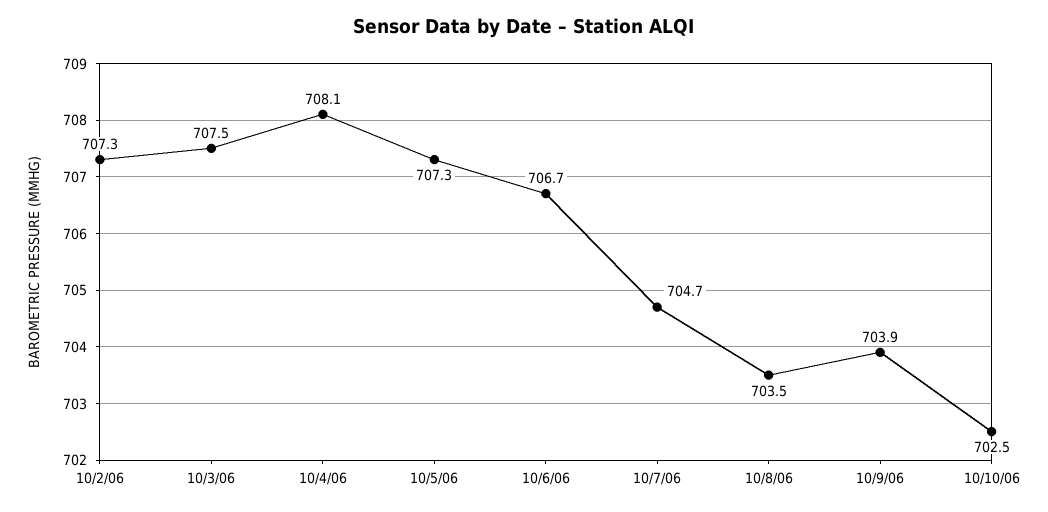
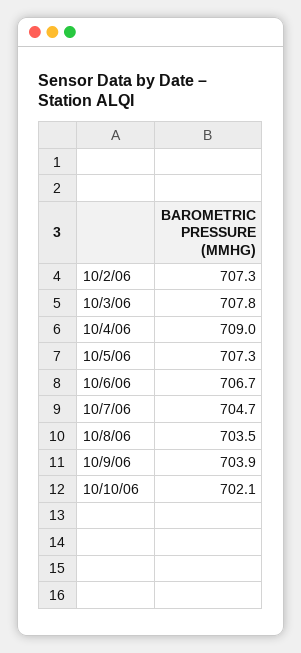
10/3/06: 707.5 -> 707.8
10/4/06: 708.1 -> 709
10/10/06: 702.5 -> 702.1

